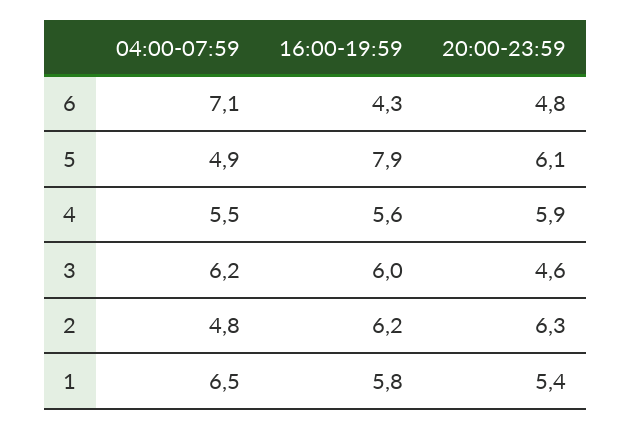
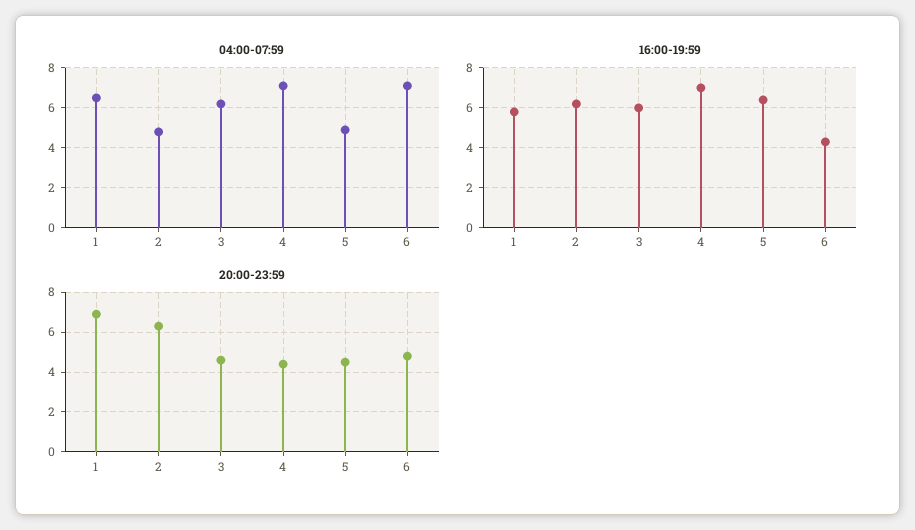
16:00-19:59, 5: 7.9 -> 6.5
20:00-23:59, 5: 6.1 -> 4.5
04:00-07:59, 4: 5.5 -> 7
16:00-19:59, 4: 5.6 -> 7
20:00-23:59, 4: 5.9 -> 4.5
20:00-23:59, 1: 5.4 -> 7

